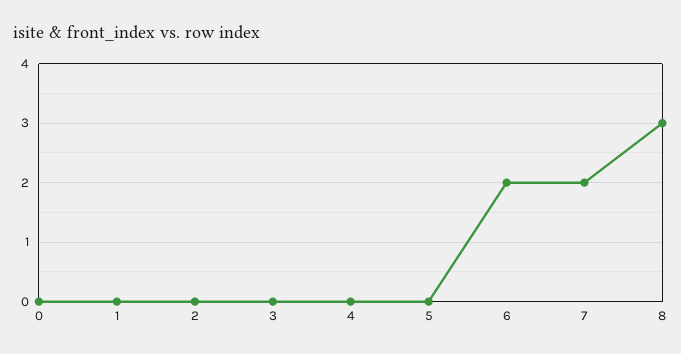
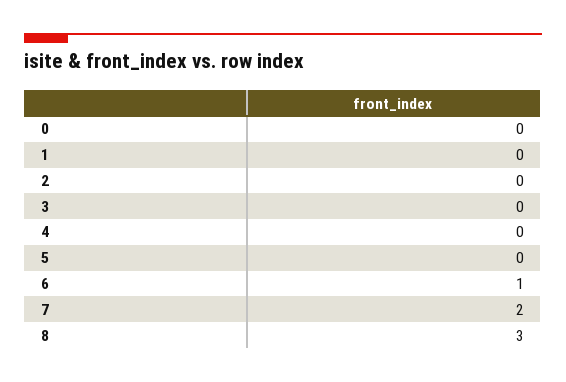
6: 2 -> 1

